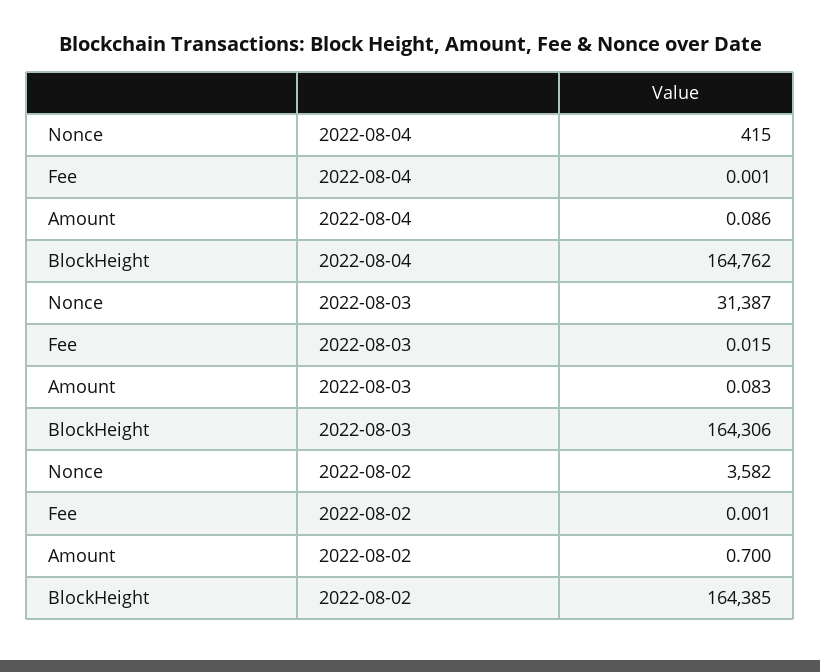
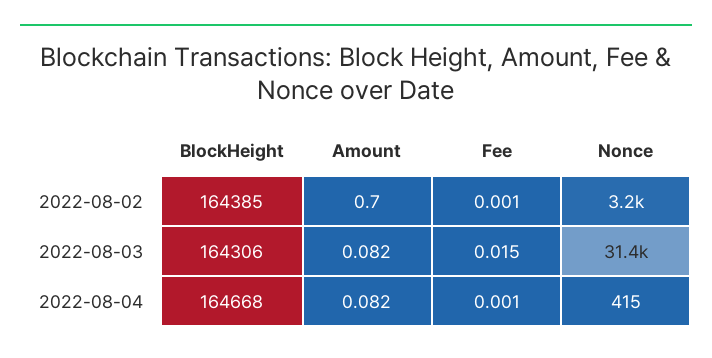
Amount, 2022-08-04: 0.086 -> 0.082
BlockHeight, 2022-08-04: 164762 -> 164668
Amount, 2022-08-03: 0.083 -> 0.082
Nonce, 2022-08-02: 3582 -> 3200

